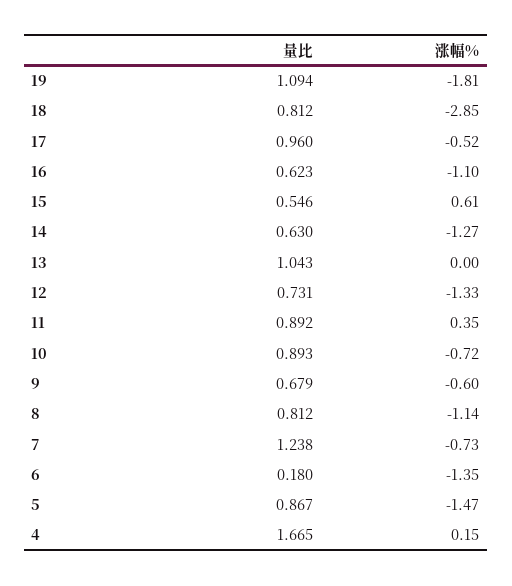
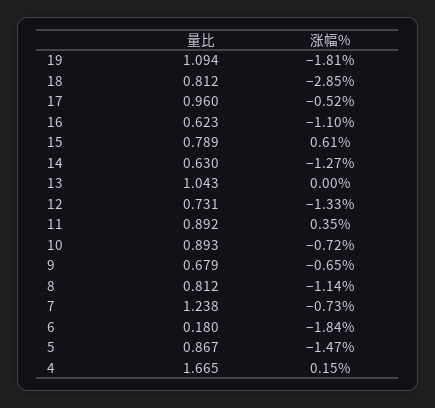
量比, 15: 0.546 -> 0.789
涨幅%, 9: -0.6 -> -0.65
涨幅%, 6: -1.35 -> -1.84

